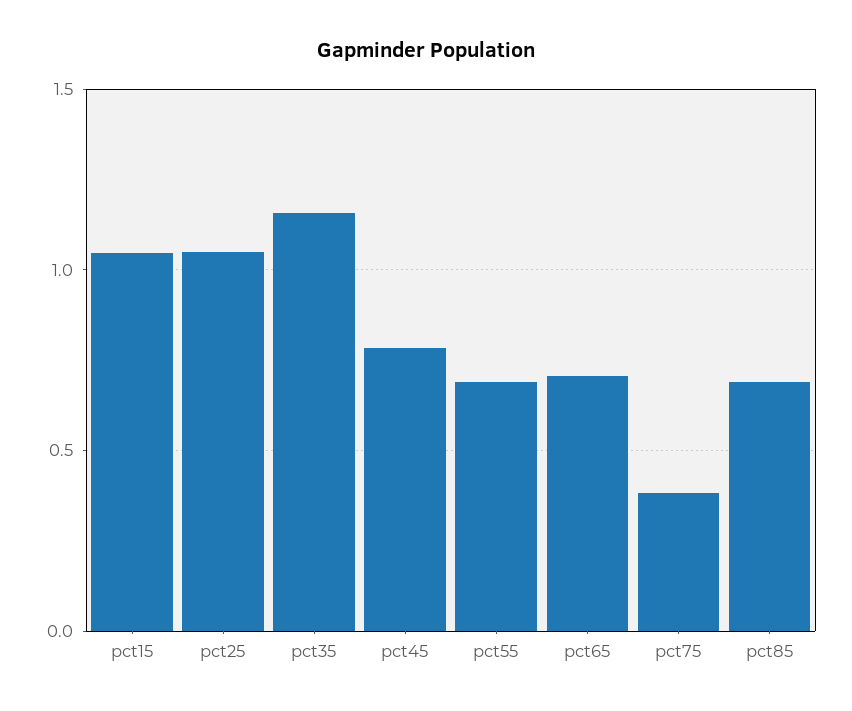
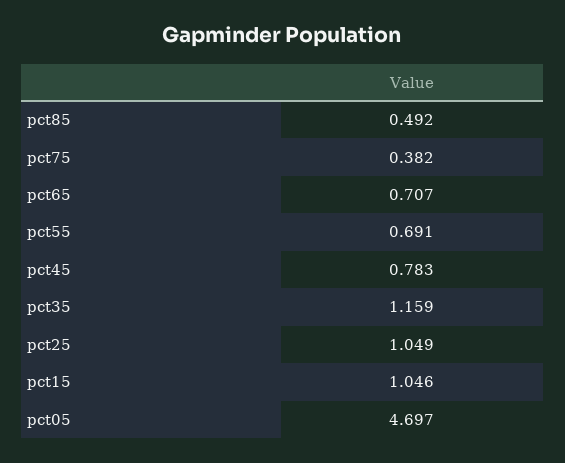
pct85: 0.7 -> 0.492
pct05: none -> 4.697

